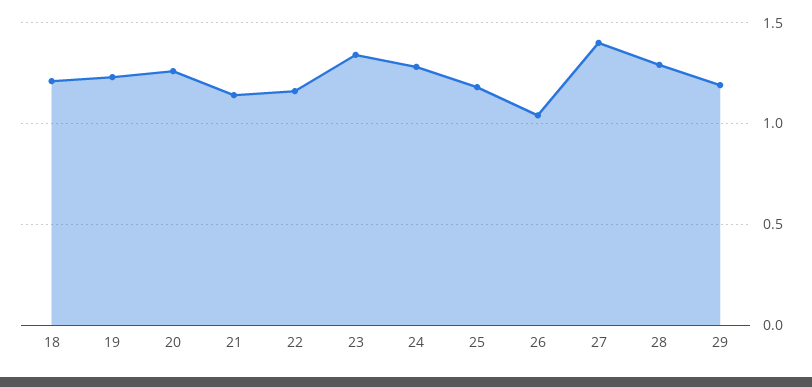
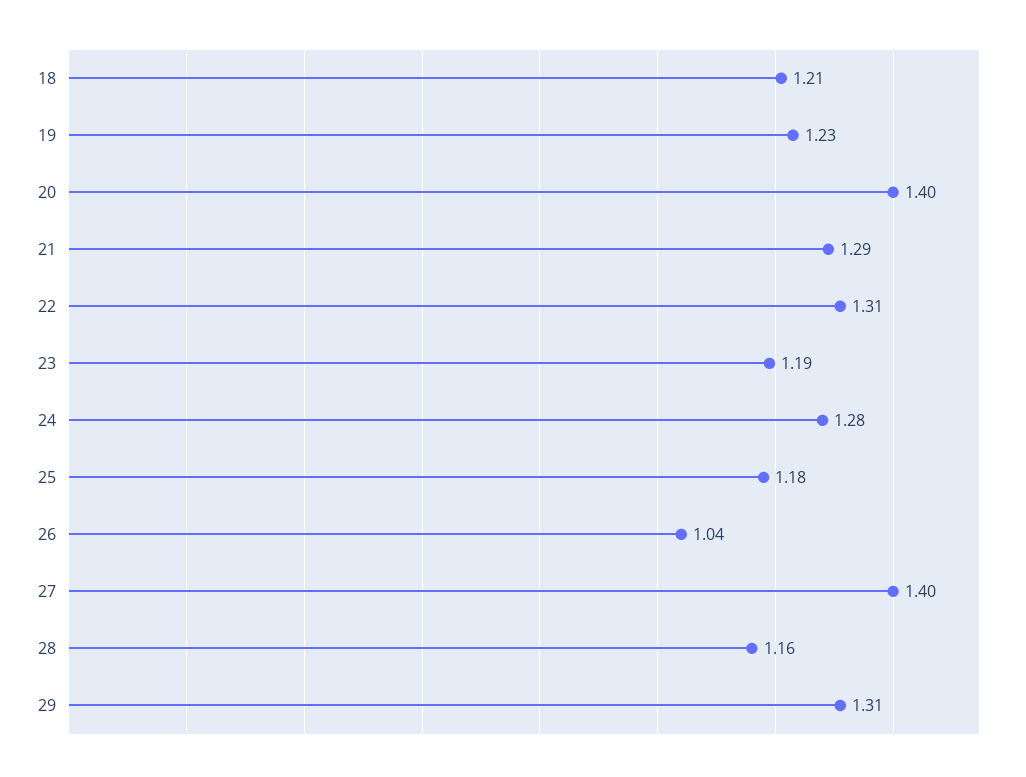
20: 1.25 -> 1.4
21: 1.15 -> 1.29
22: 1.15 -> 1.31
23: 1.35 -> 1.19
28: 1.3 -> 1.16
29: 1.2 -> 1.31

